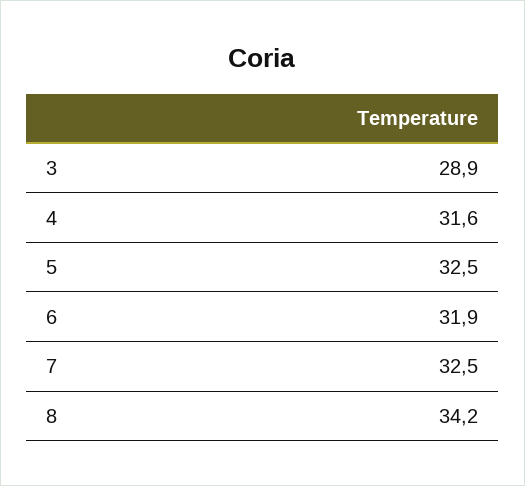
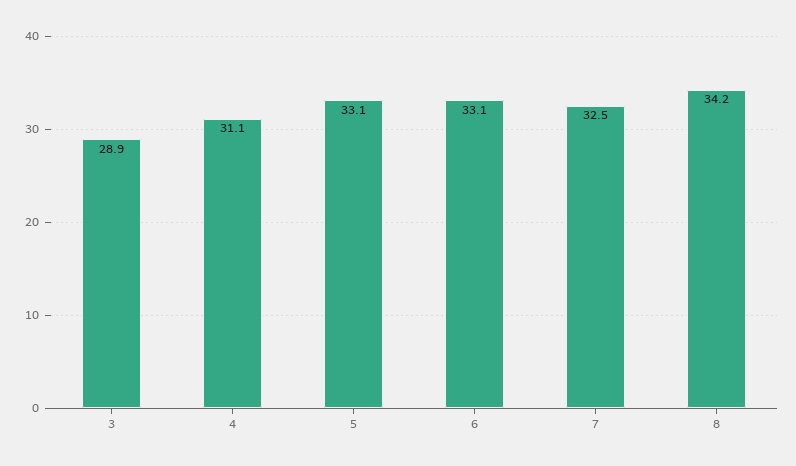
4: 31.6 -> 31.1
5: 32.5 -> 33.1
6: 31.9 -> 33.1

